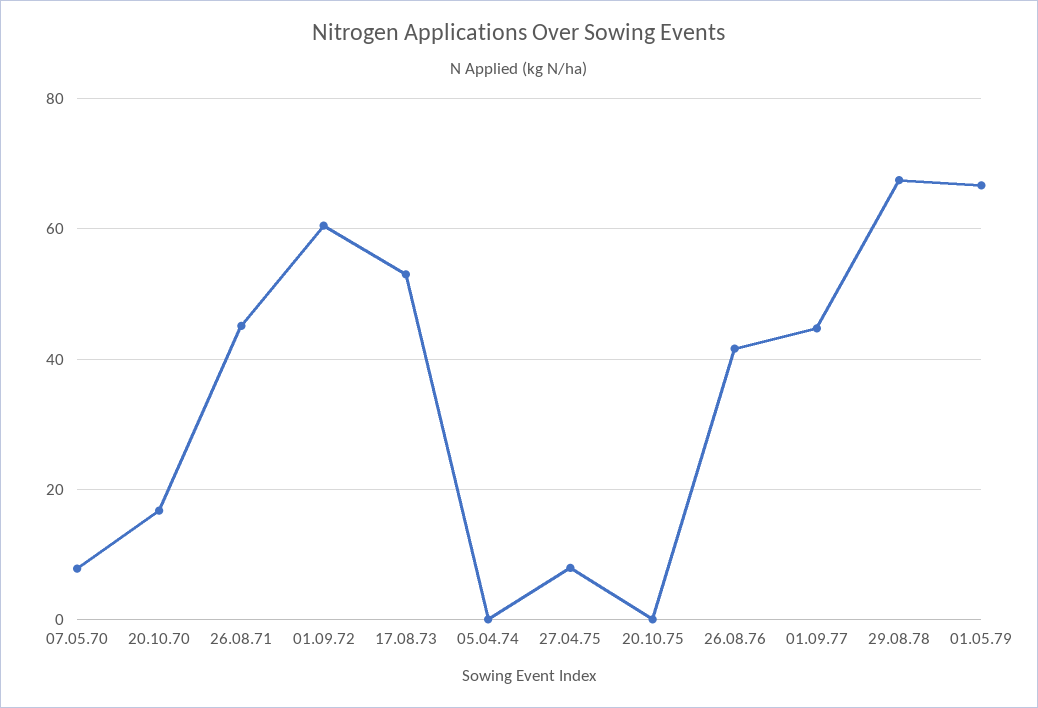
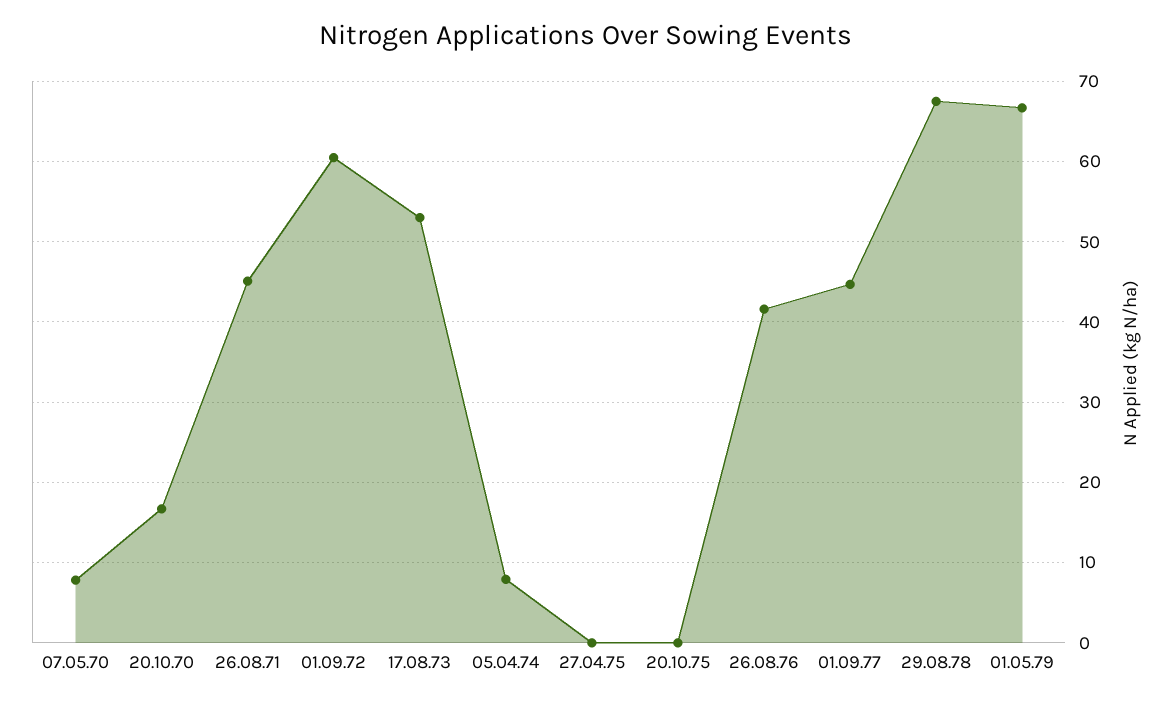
05.04.74: 0 -> 8
27.04.75: 8 -> 0

